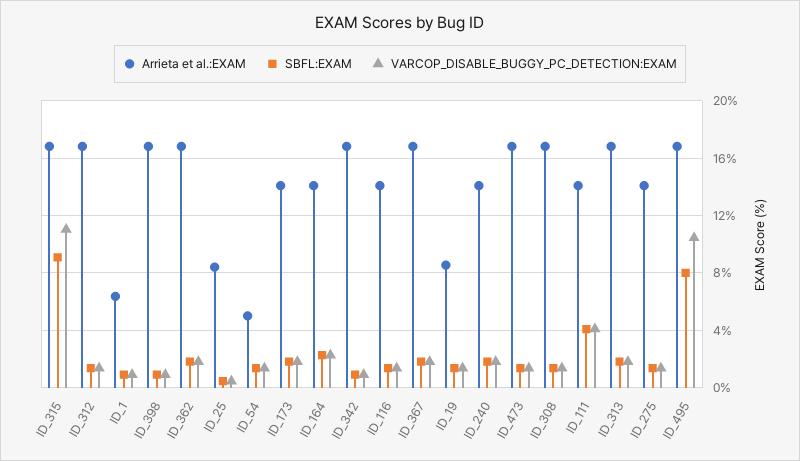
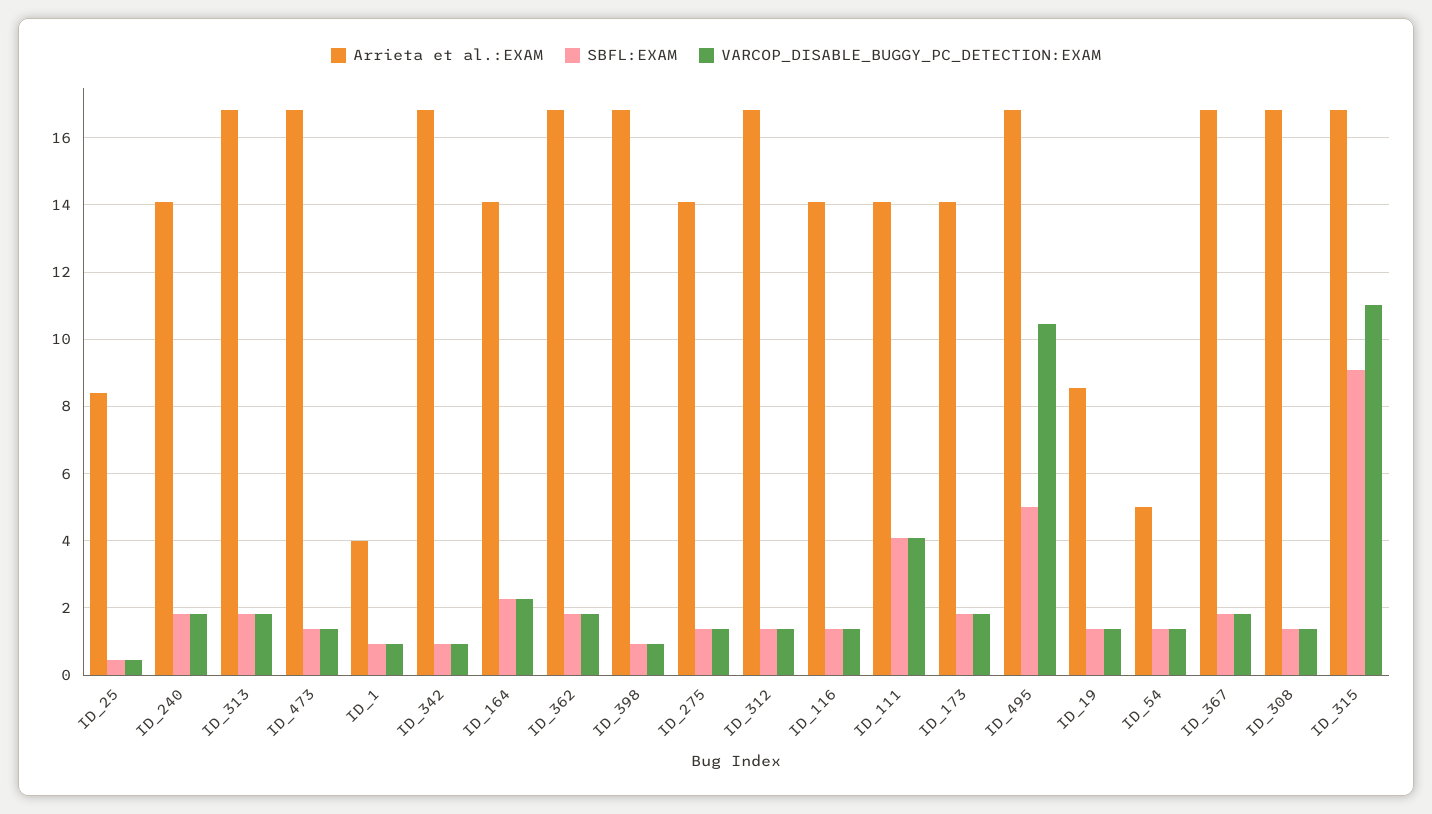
Arrieta et al.:EXAM, ID_1: 6.5 -> 4
SBFL:EXAM, ID_495: 8 -> 5

